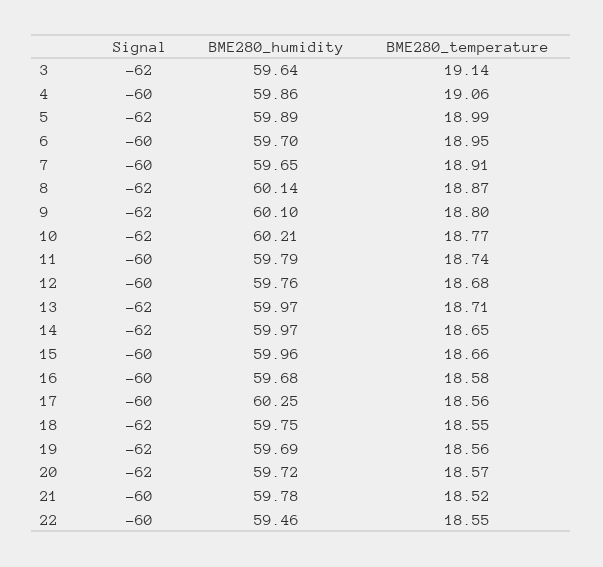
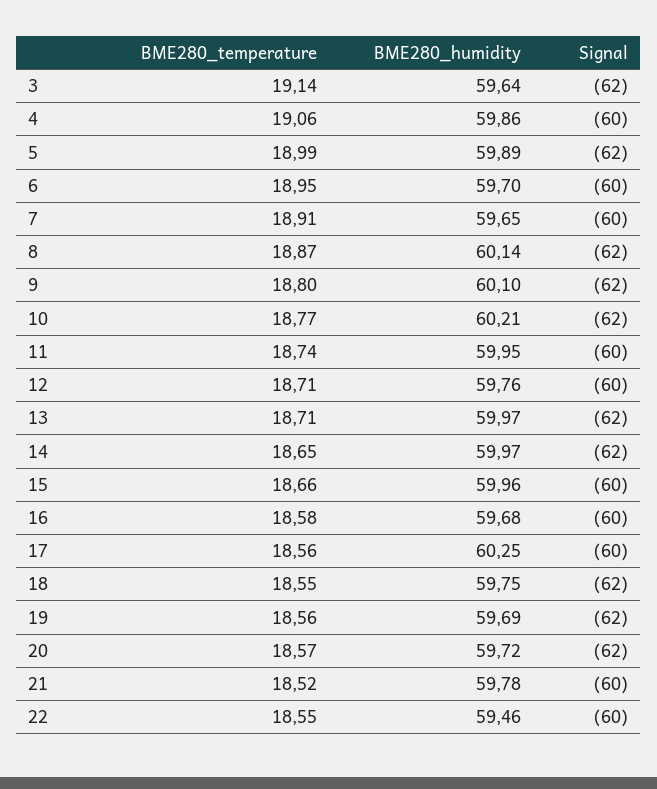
BME280_humidity, 11: 59.79 -> 59.95
BME280_temperature, 12: 18.68 -> 18.71

